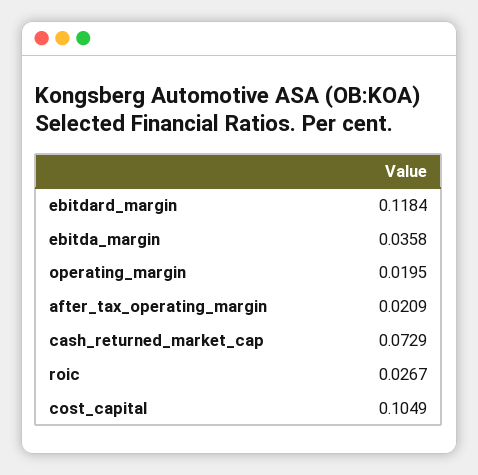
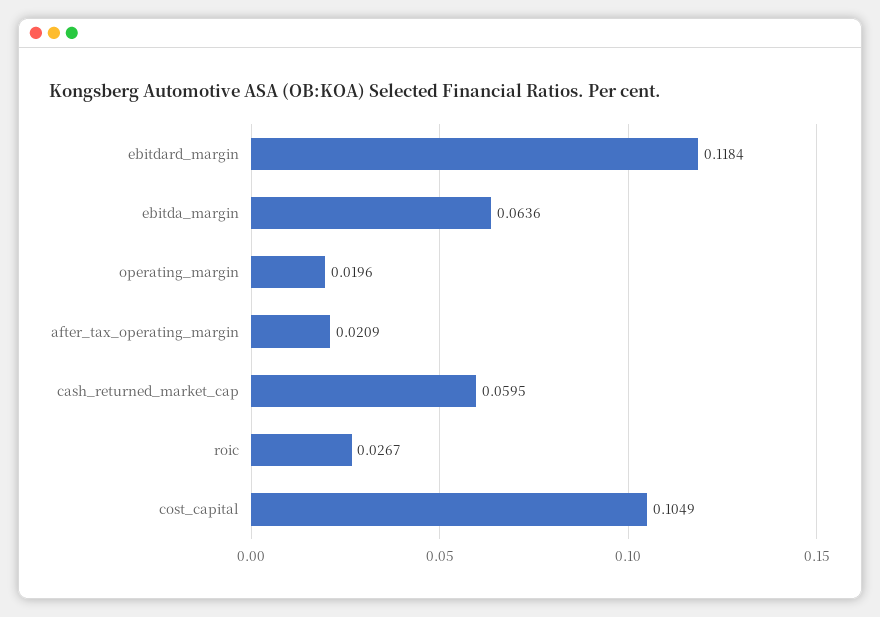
ebitda_margin: 0.0358 -> 0.0636
operating_margin: 0.0195 -> 0.0196
cash_returned_market_cap: 0.0729 -> 0.0595

